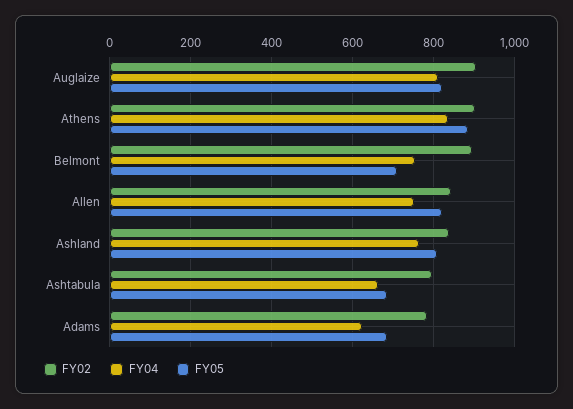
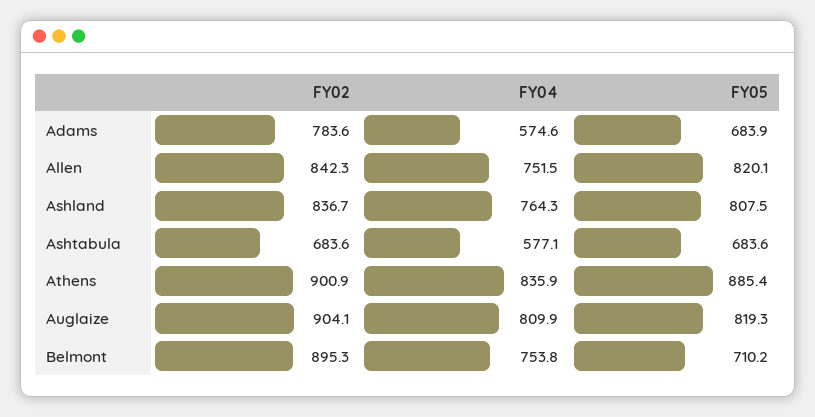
FY02, Ashtabula: 800 -> 683.6
FY04, Ashtabula: 660 -> 577.1
FY04, Adams: 620 -> 574.6

